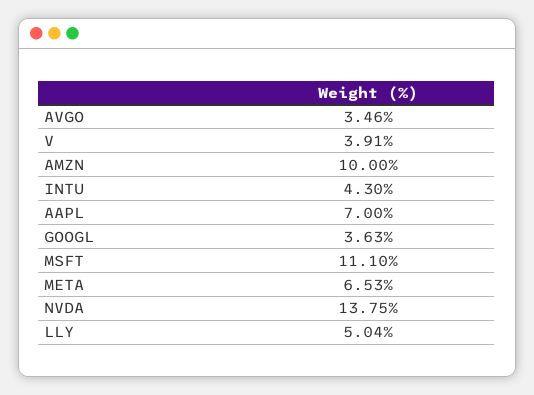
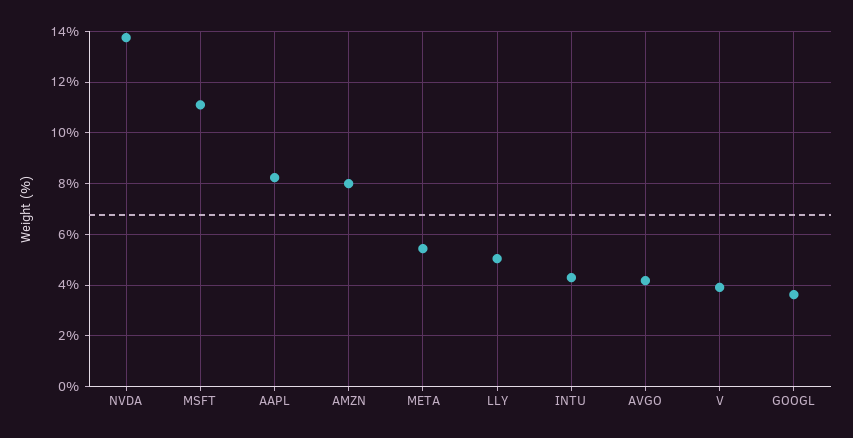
AVGO: 3.46 -> 4.25
AMZN: 10 -> 8
AAPL: 7 -> 8.25
META: 6.53 -> 5.5

